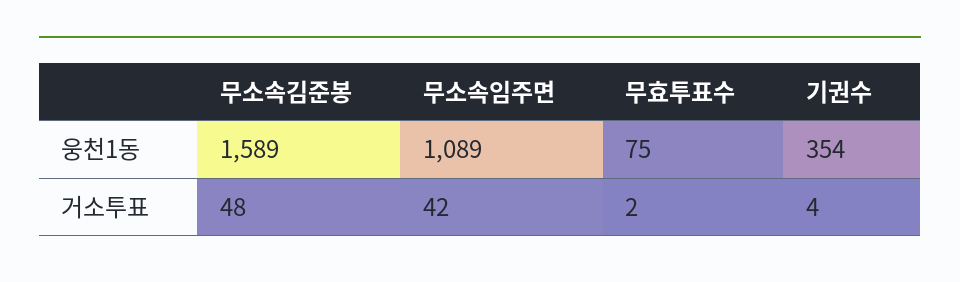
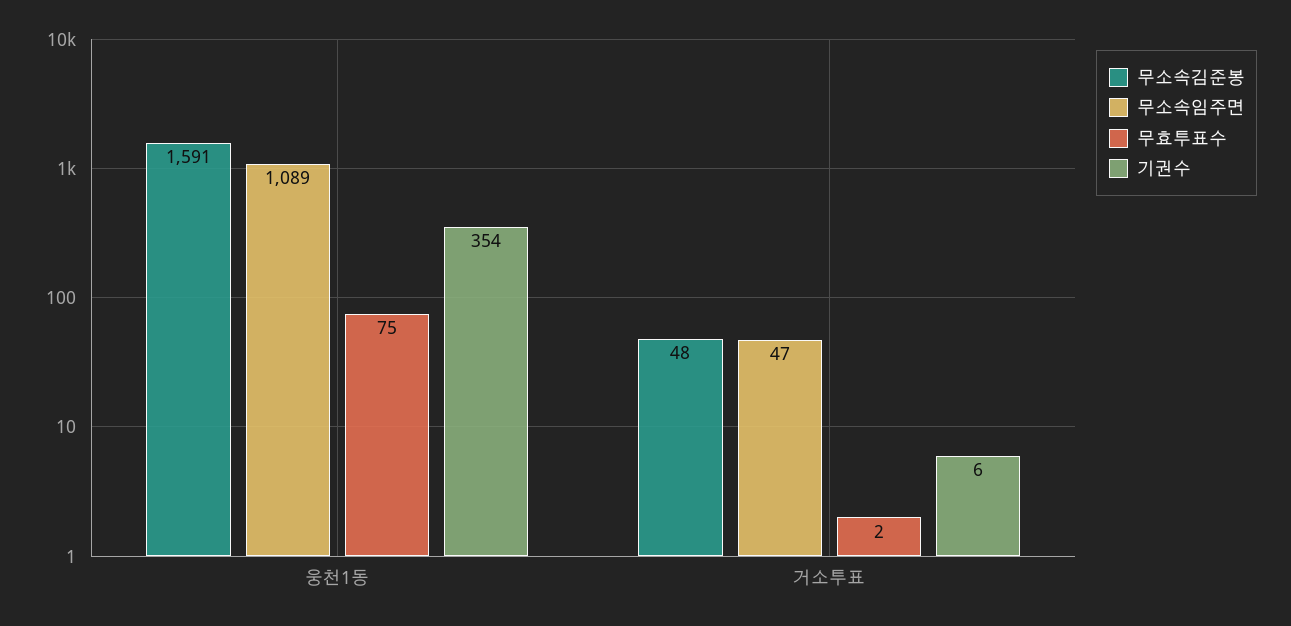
무소속김준봉, 웅천1동: 1589 -> 1591
무소속임주면, 거소투표: 42 -> 47
기권수, 거소투표: 4 -> 6

